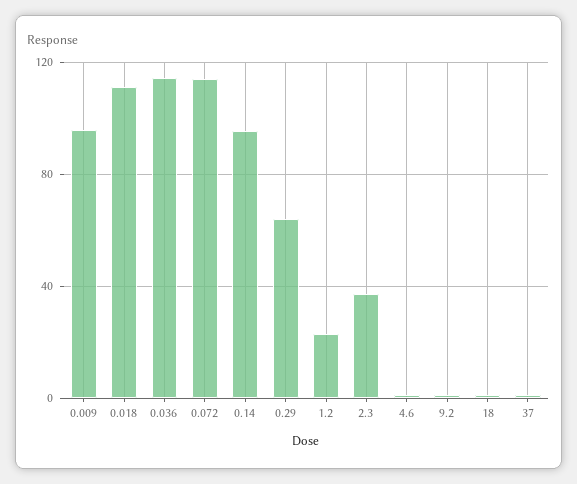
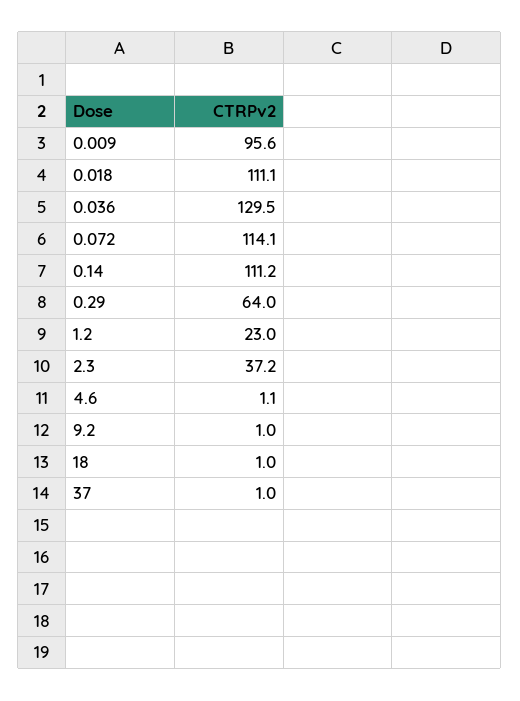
0.036: 115 -> 129.5
0.14: 95 -> 111.2

